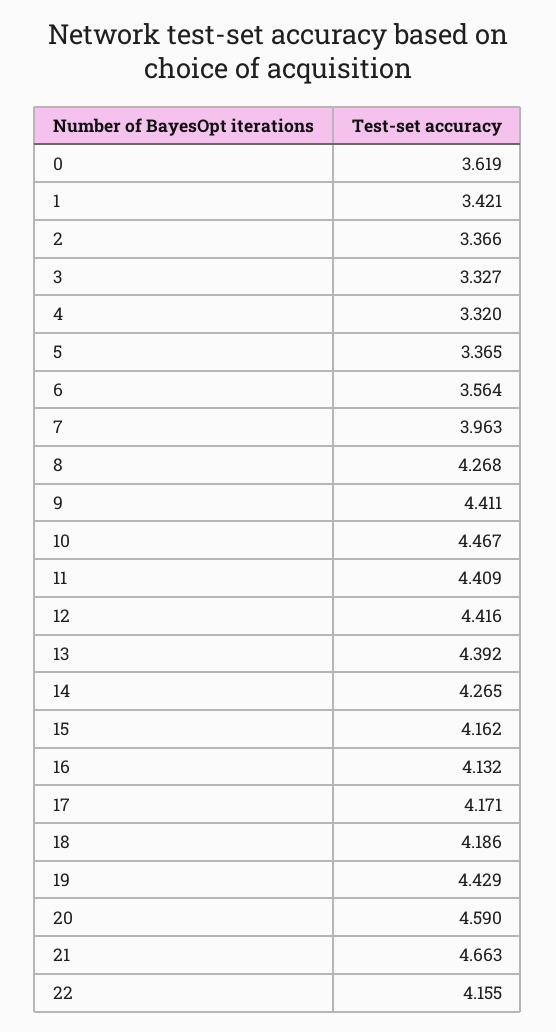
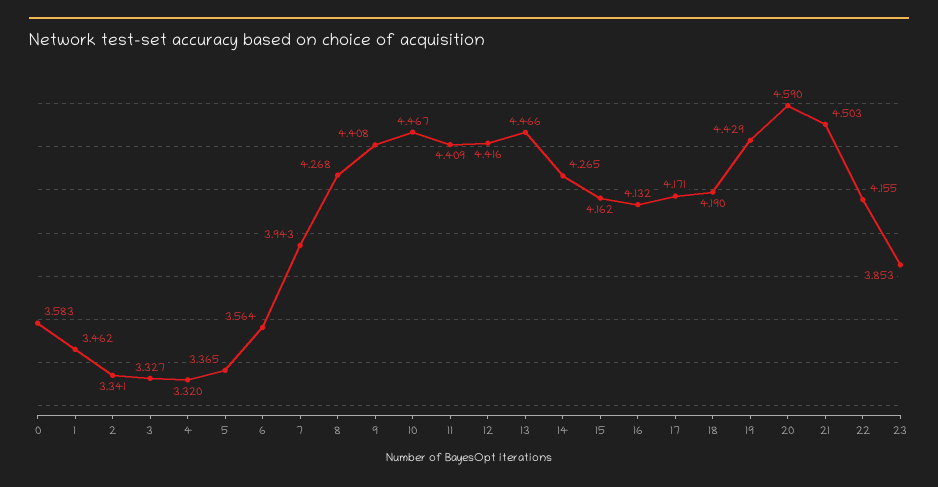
0: 3.619 -> 3.583
1: 3.421 -> 3.462
2: 3.366 -> 3.341
7: 3.963 -> 3.943
9: 4.411 -> 4.408
13: 4.392 -> 4.466
18: 4.186 -> 4.19
21: 4.663 -> 4.503
23: none -> 3.853

